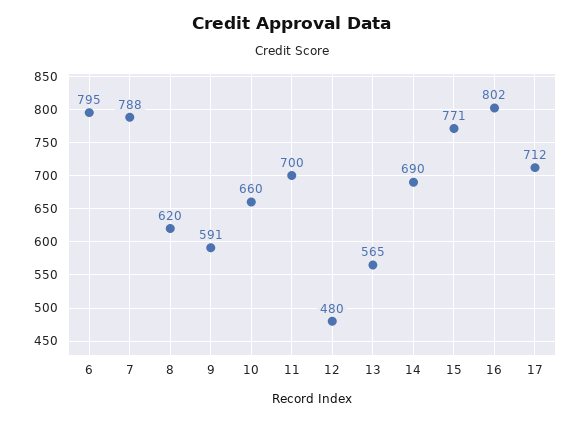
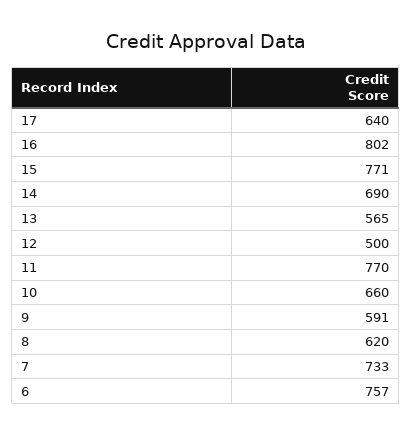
6: 795 -> 757
7: 788 -> 733
11: 700 -> 770
12: 480 -> 500
17: 712 -> 640

